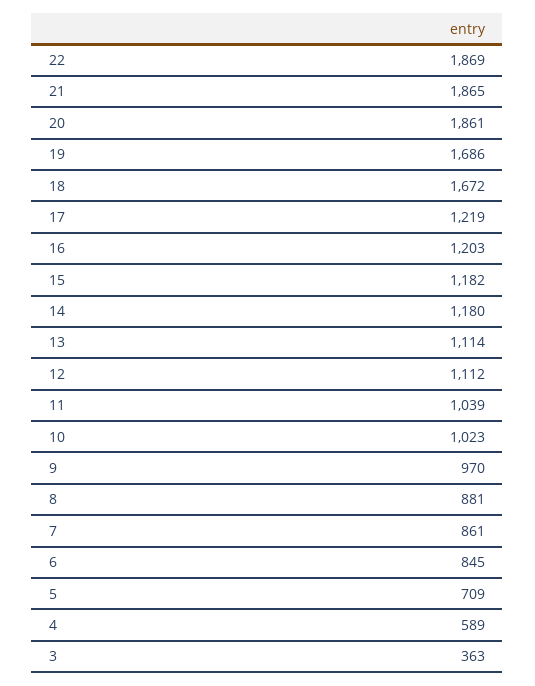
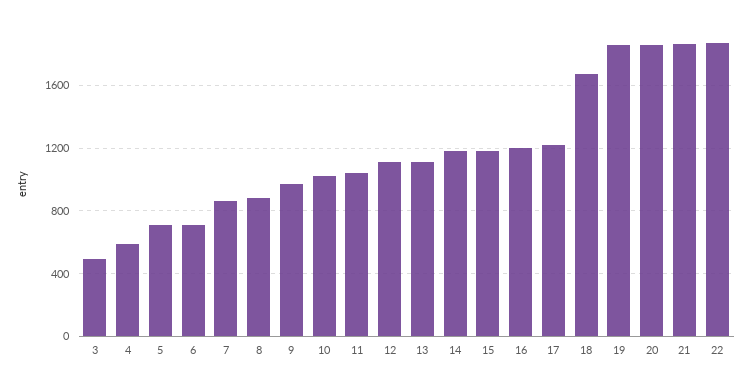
19: 1686 -> 1850
6: 845 -> 700
3: 363 -> 500

